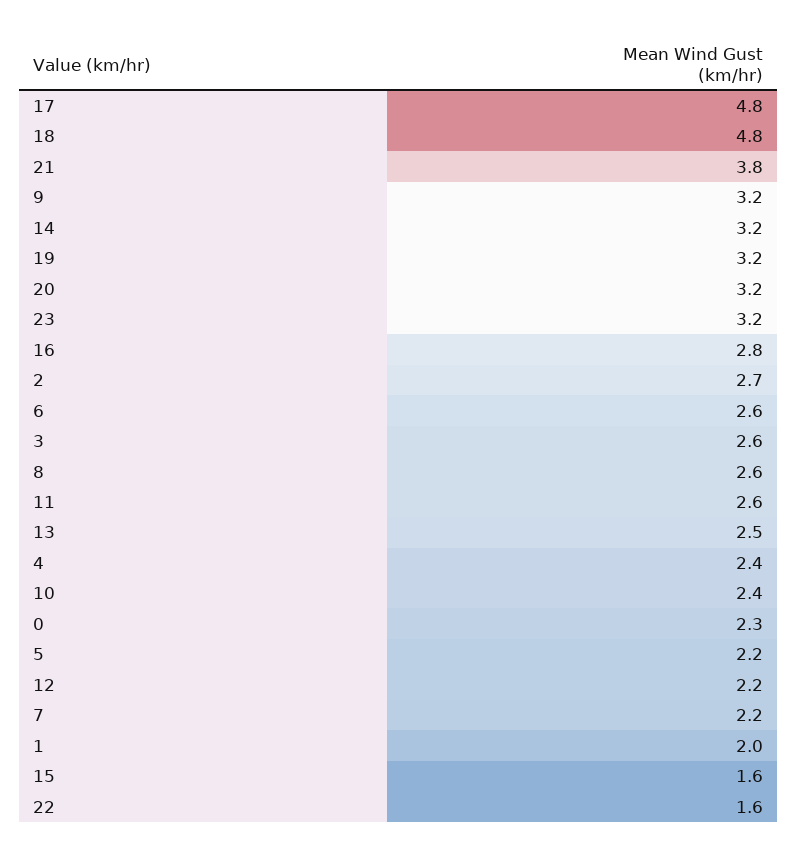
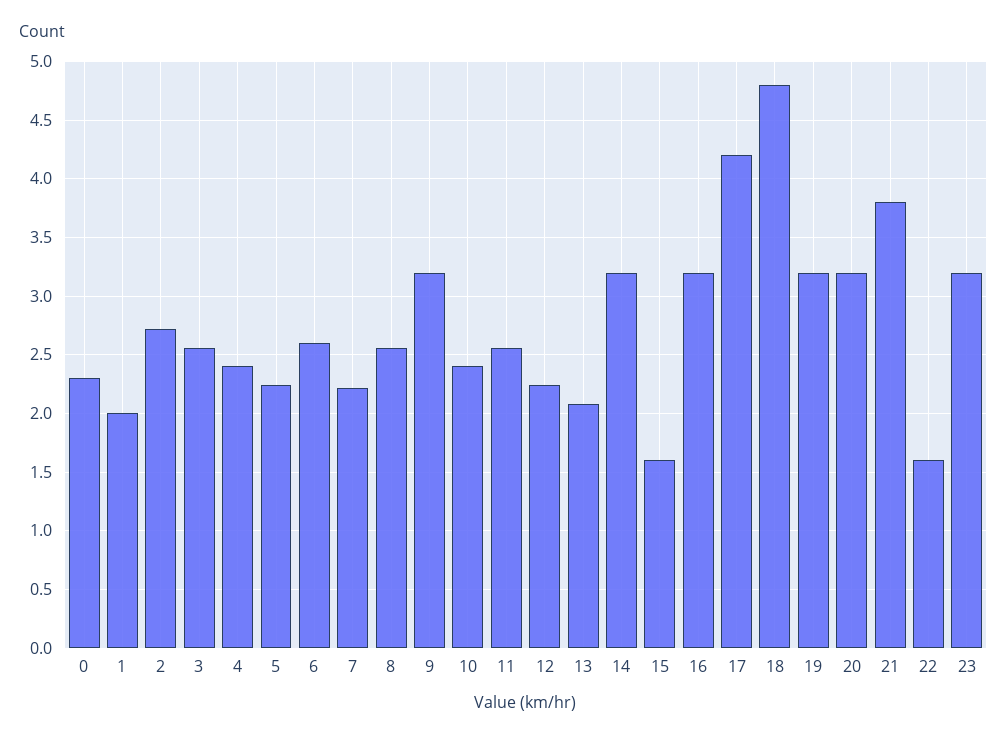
17: 4.8 -> 4.2
16: 2.8 -> 3.2
13: 2.5 -> 2.1

